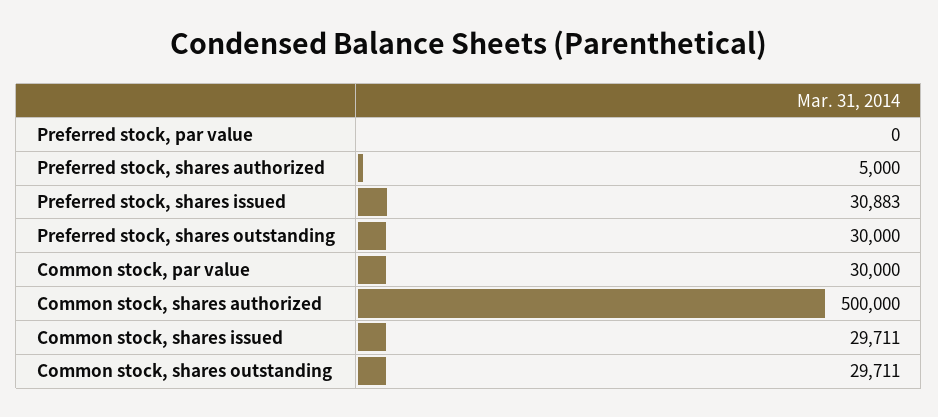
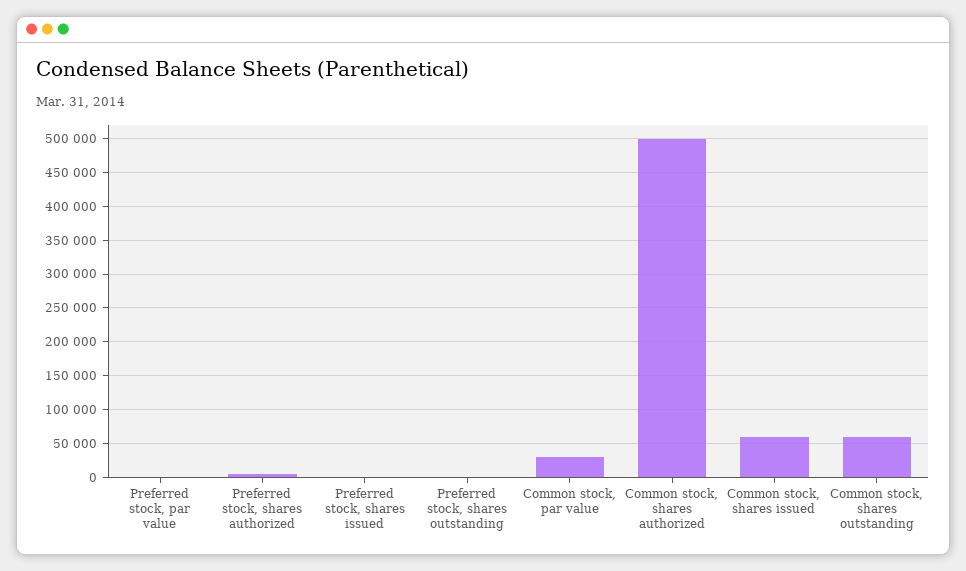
Preferred stock, shares issued: 30883 -> 0
Preferred stock, shares outstanding: 30000 -> 0
Common stock, shares issued: 29711 -> 60000
Common stock, shares outstanding: 29711 -> 60000

